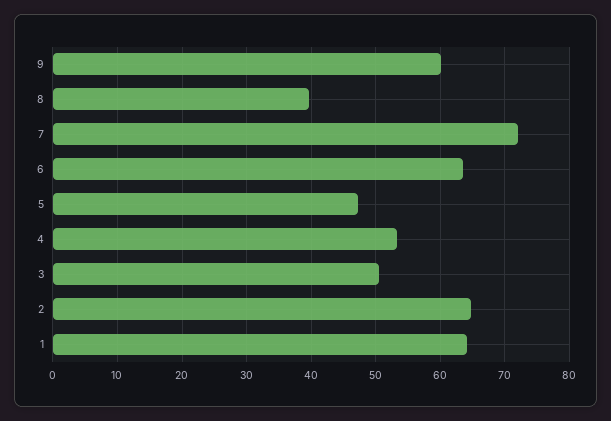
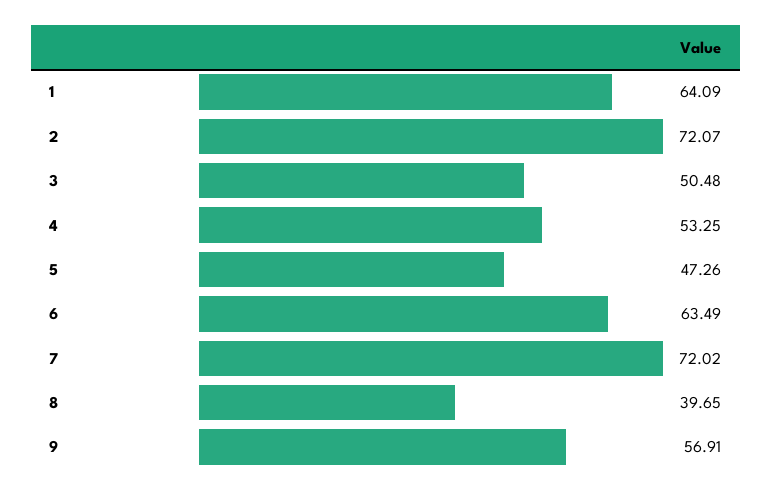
9: 60 -> 56.91
2: 65 -> 72.07

